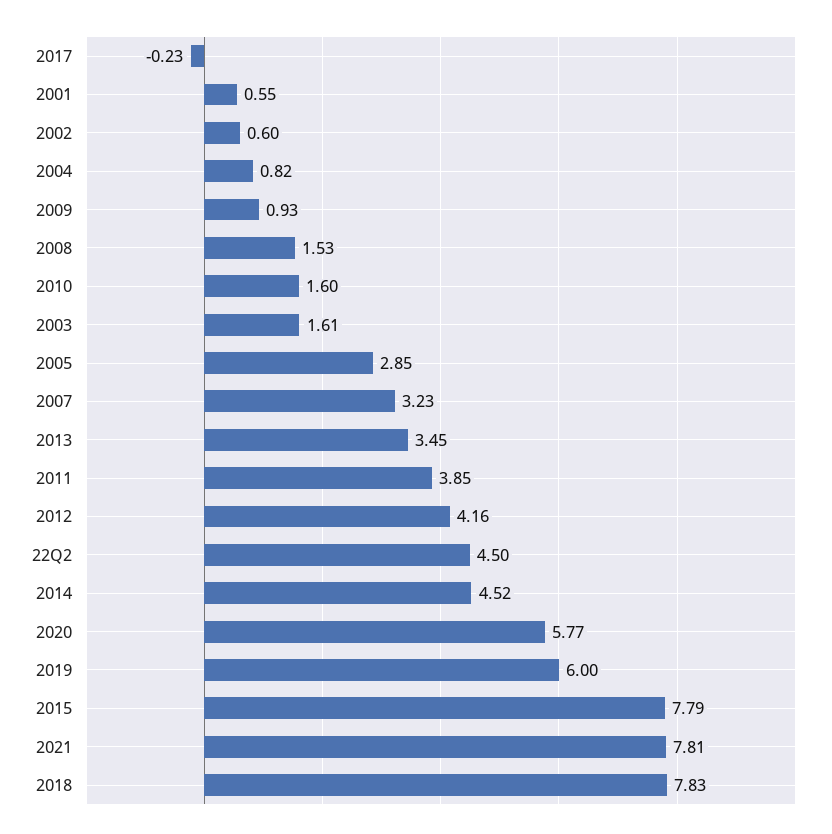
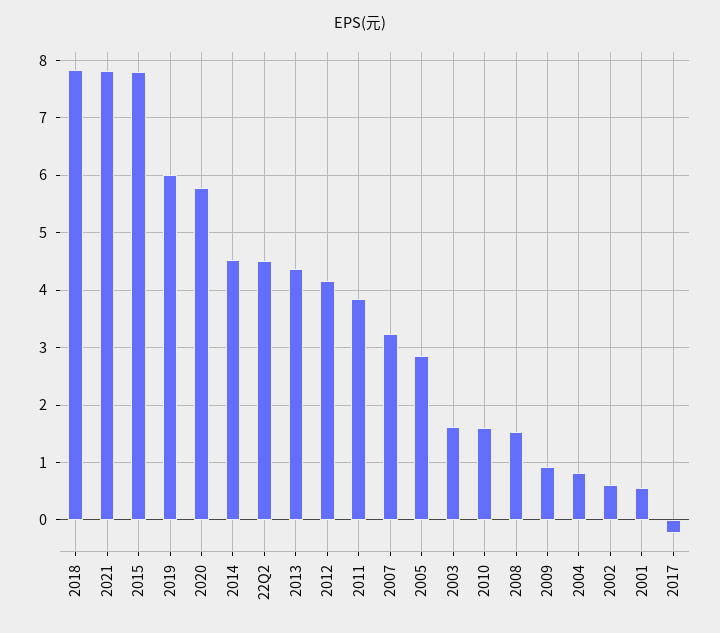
2013: 3.45 -> 4.4

